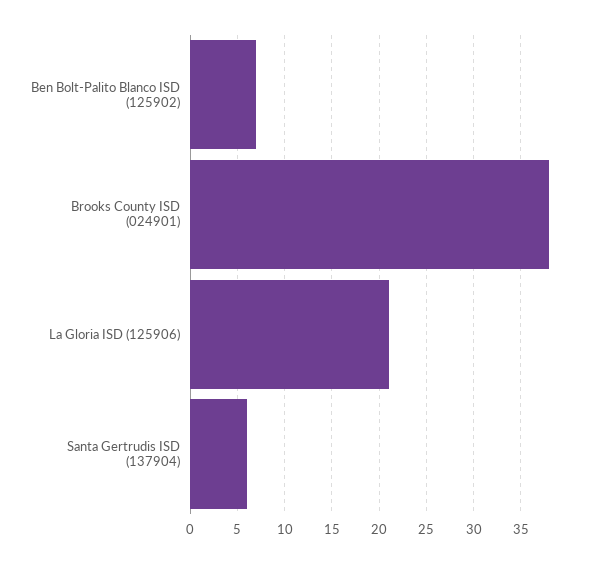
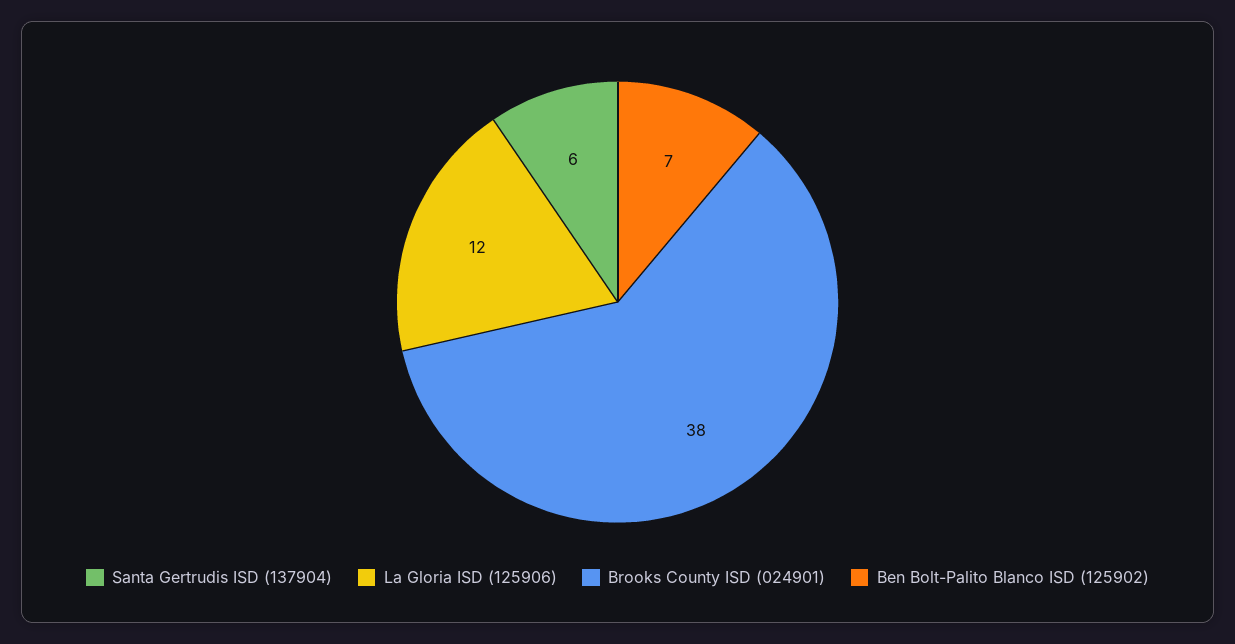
La Gloria ISD (125906): 21 -> 12

